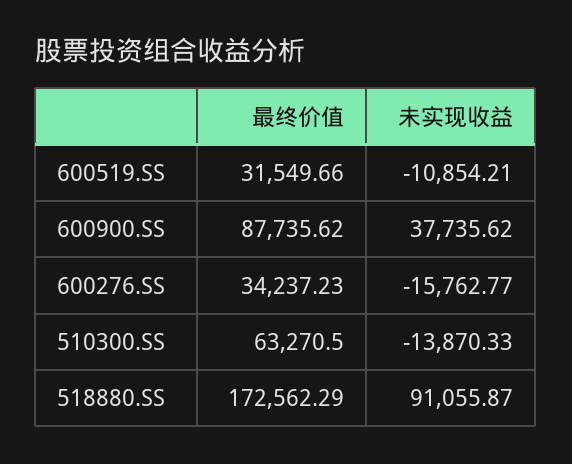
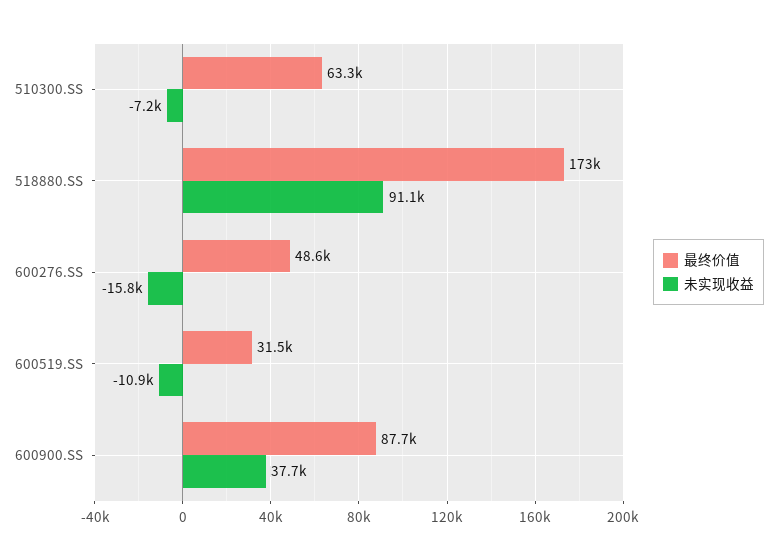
最终价值, 600276.SS: 34237.23 -> 48600
未实现收益, 510300.SS: -13870.33 -> -7200

